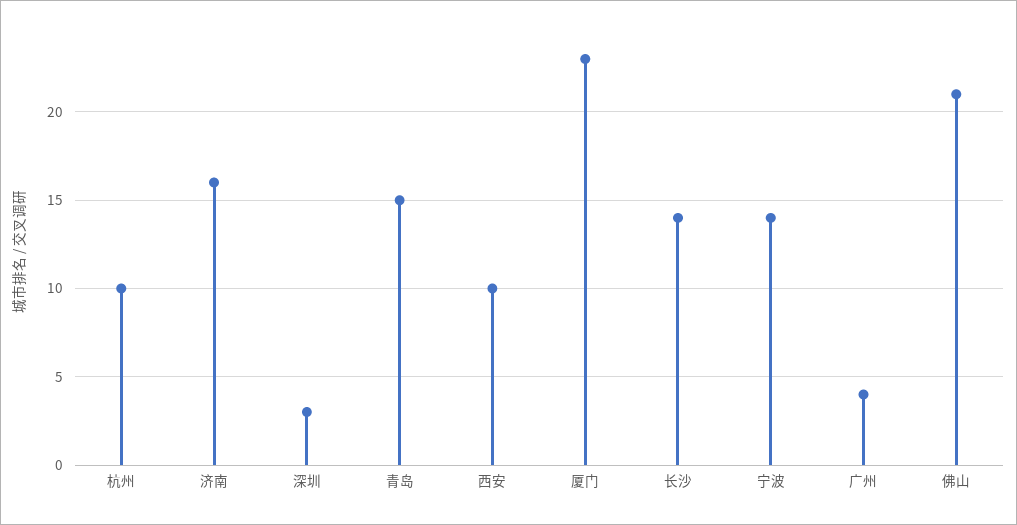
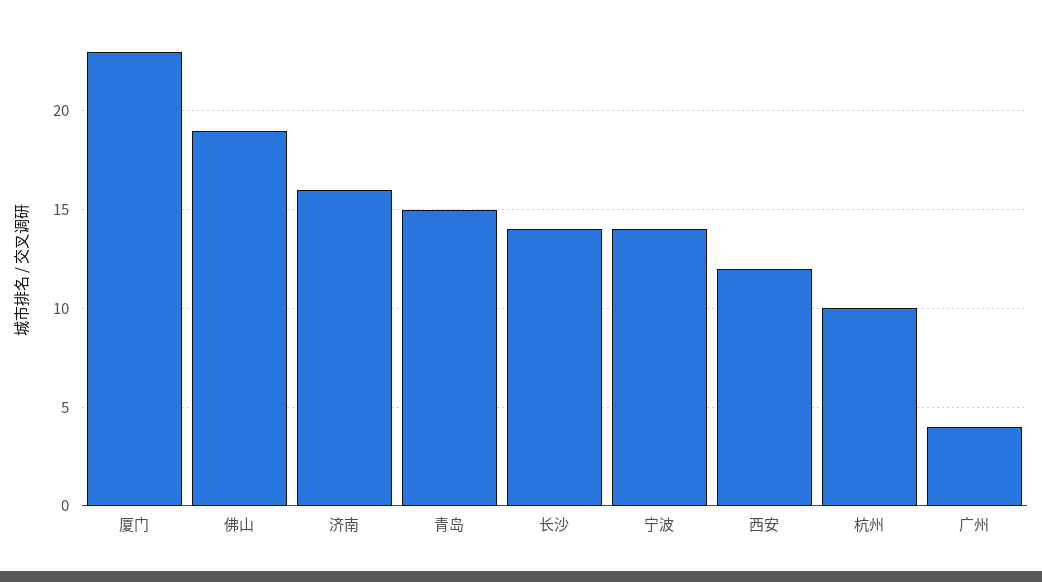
深圳: 3 -> none
西安: 10 -> 12
佛山: 21 -> 19

